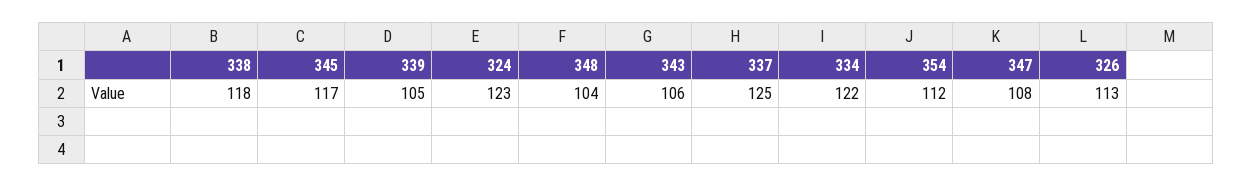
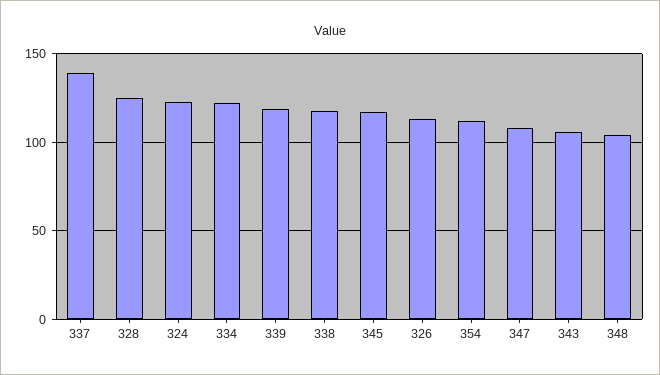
339: 105 -> 120
337: 125 -> 140
328: none -> 125

